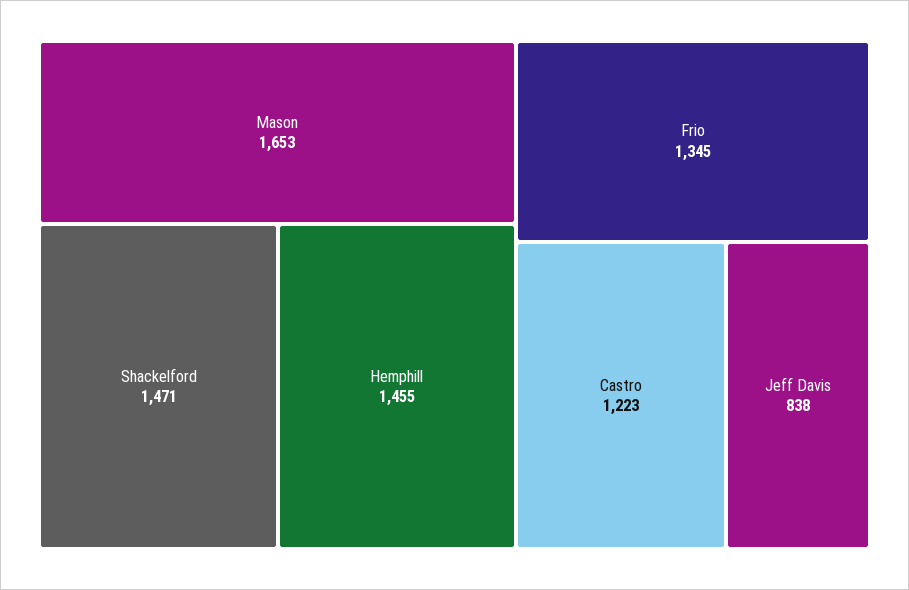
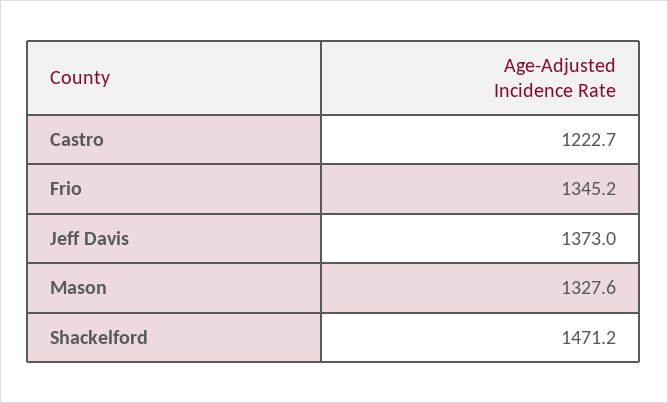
Mason: 1653 -> 1327.6
Hemphill: 1455 -> none
Jeff Davis: 838 -> 1373

